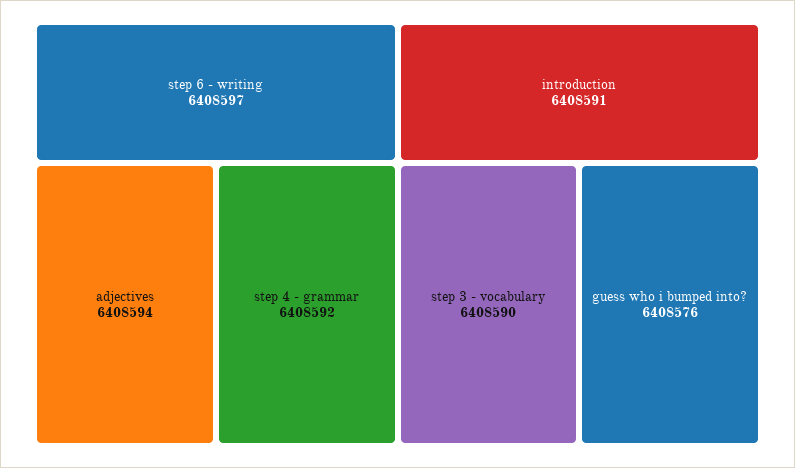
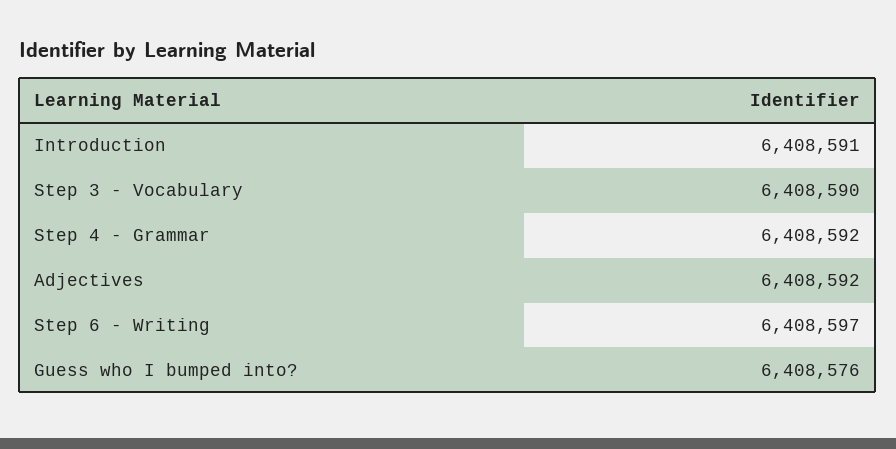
adjectives: 6408594 -> 6408592

